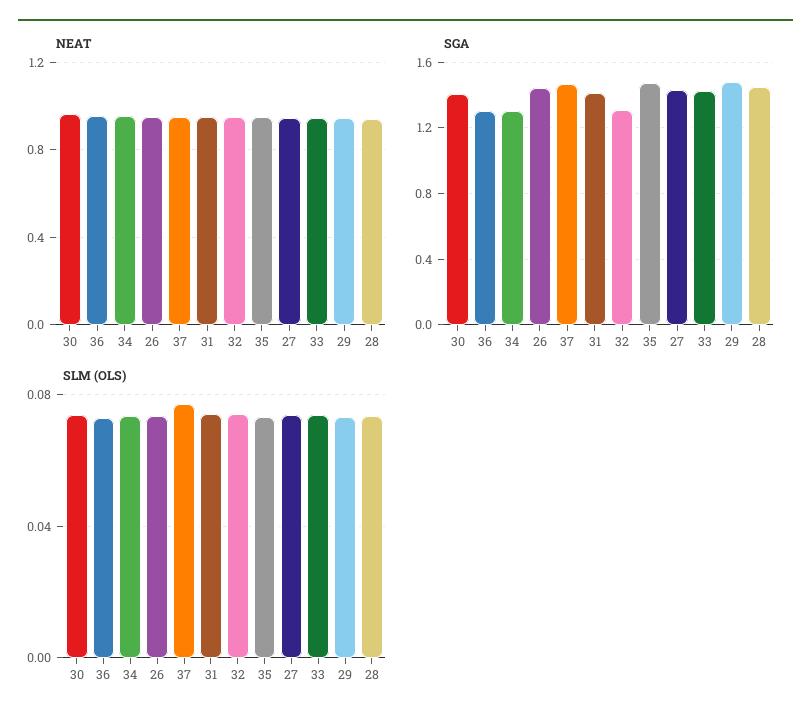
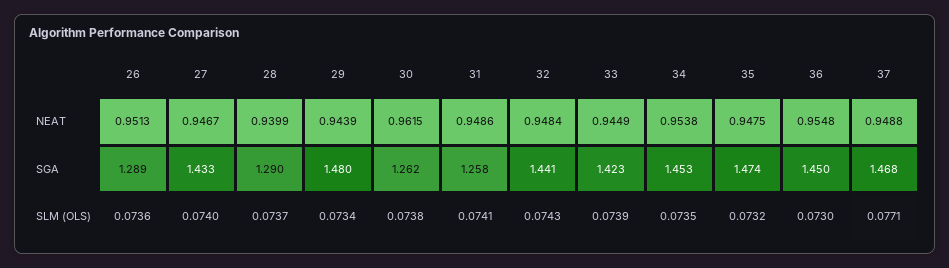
SGA, 30: 1.4 -> 1.262
SGA, 36: 1.3 -> 1.45
SGA, 34: 1.3 -> 1.453
SGA, 26: 1.45 -> 1.289
SGA, 31: 1.4 -> 1.258
SGA, 32: 1.3 -> 1.441
SGA, 28: 1.45 -> 1.29

